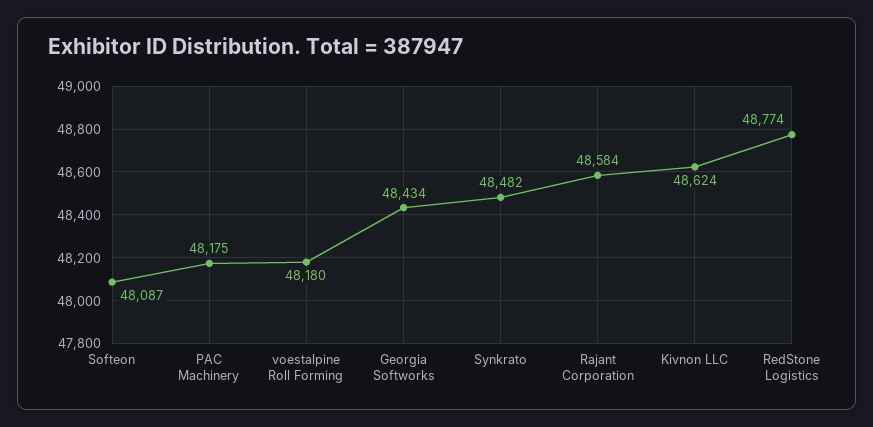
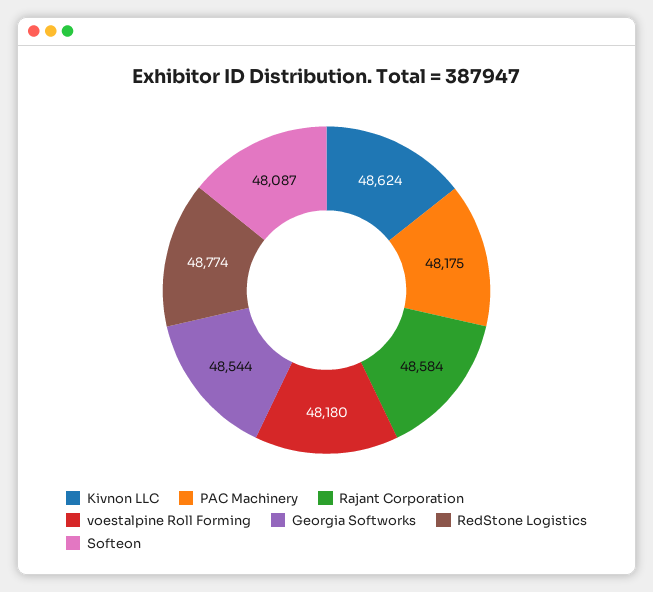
Georgia Softworks: 48434 -> 48544
Synkrato: 48482 -> none

